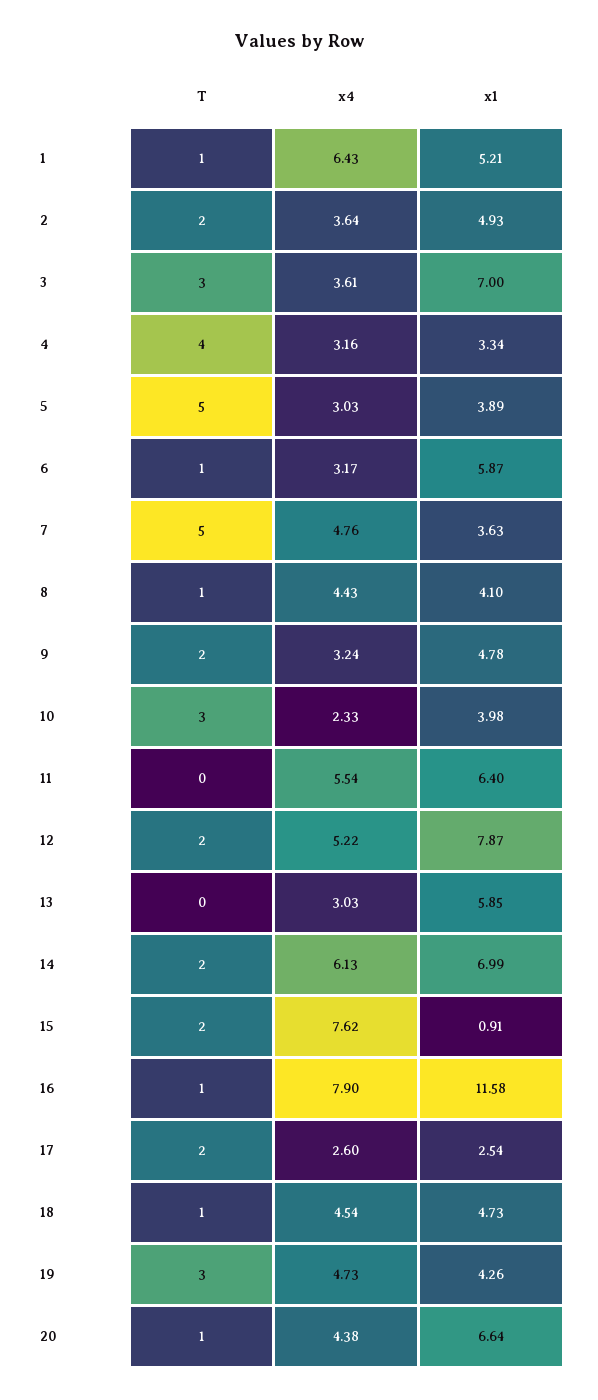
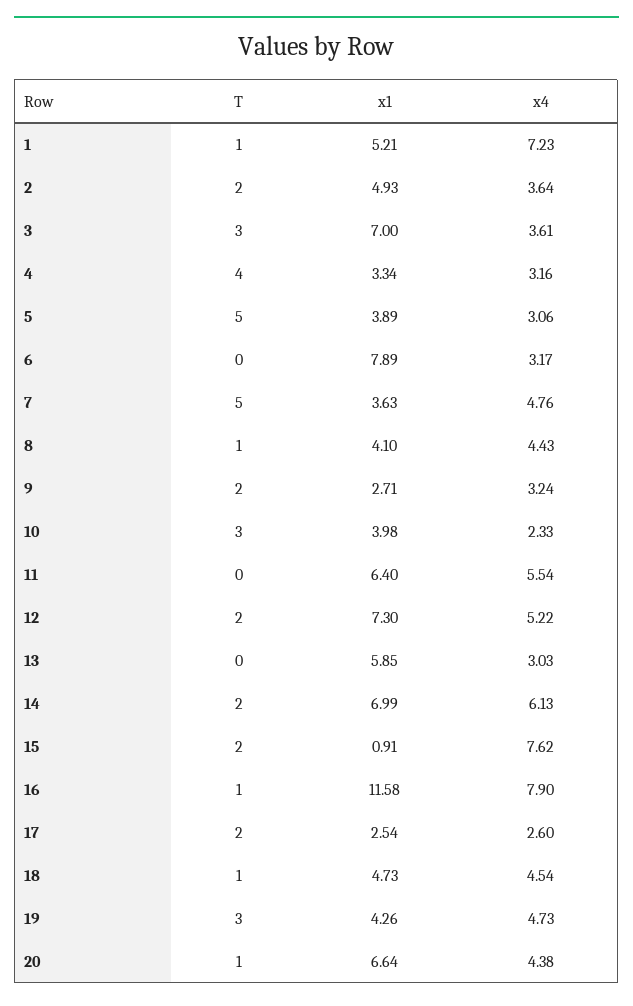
x4, 1: 6.43 -> 7.23
x4, 5: 3.03 -> 3.06
T, 6: 1 -> 0
x1, 6: 5.87 -> 7.89
x1, 9: 4.78 -> 2.71
x1, 12: 7.87 -> 7.3

